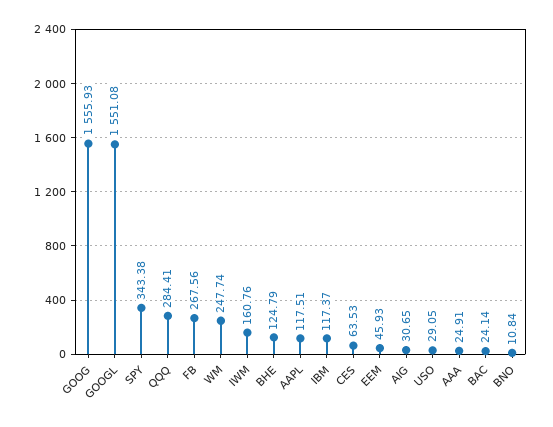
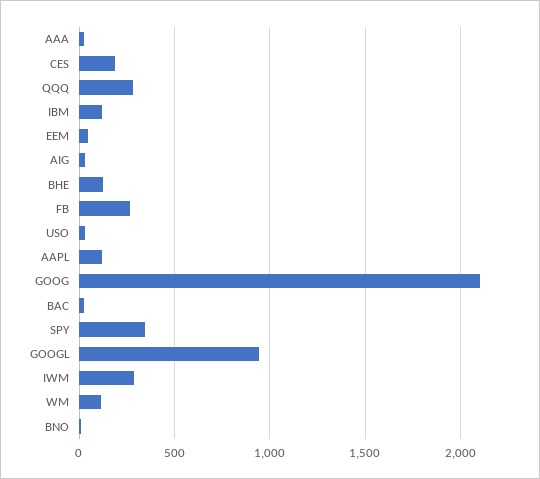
GOOG: 1555.93 -> 2100
GOOGL: 1551.08 -> 950
WM: 247.74 -> 100
IWM: 160.76 -> 300
CES: 63.53 -> 200

